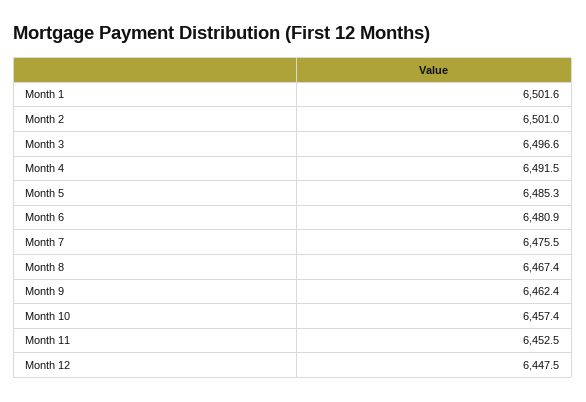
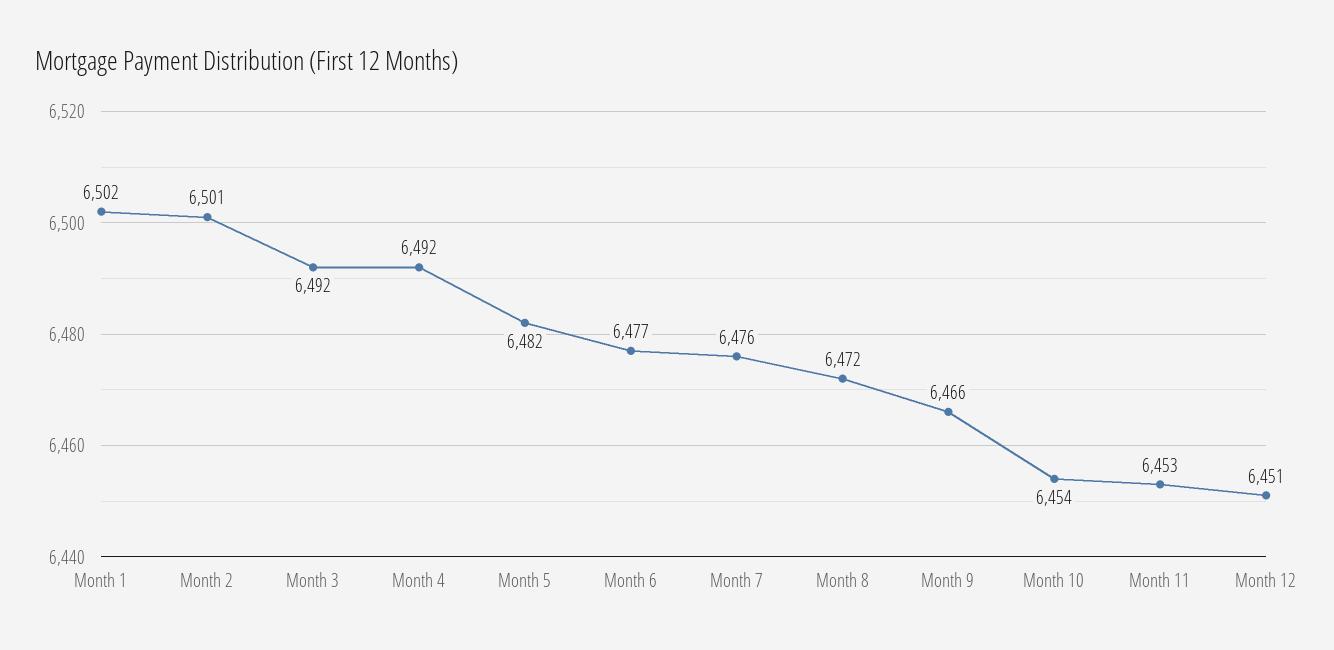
Month 3: 6496.6 -> 6492
Month 5: 6485.3 -> 6482
Month 6: 6480.9 -> 6477
Month 8: 6467.4 -> 6472
Month 9: 6462.4 -> 6466
Month 10: 6457.4 -> 6454
Month 12: 6447.5 -> 6451

